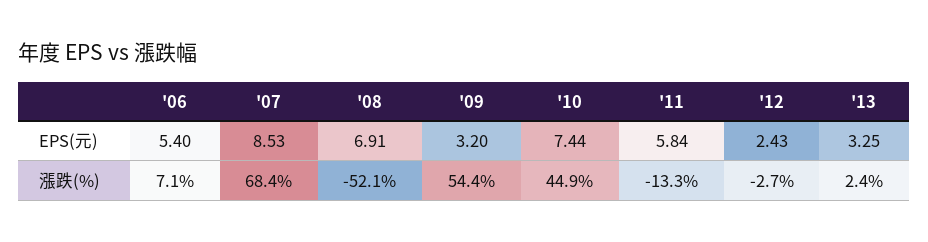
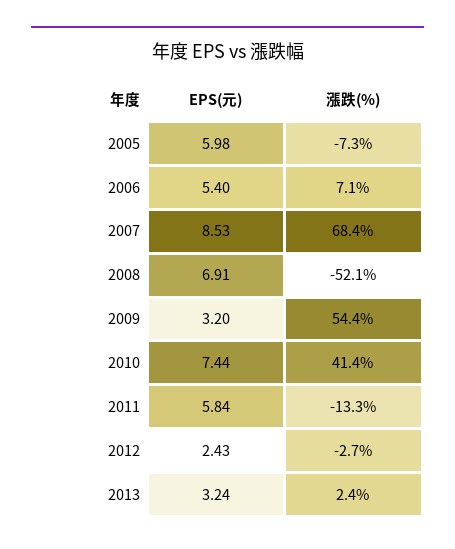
'13, EPS(元): 3.25 -> 3.24
'10, 漲跌(%): 44.9 -> 41.4
2005, EPS(元): none -> 5.98
2005, 漲跌(%): none -> -7.3

